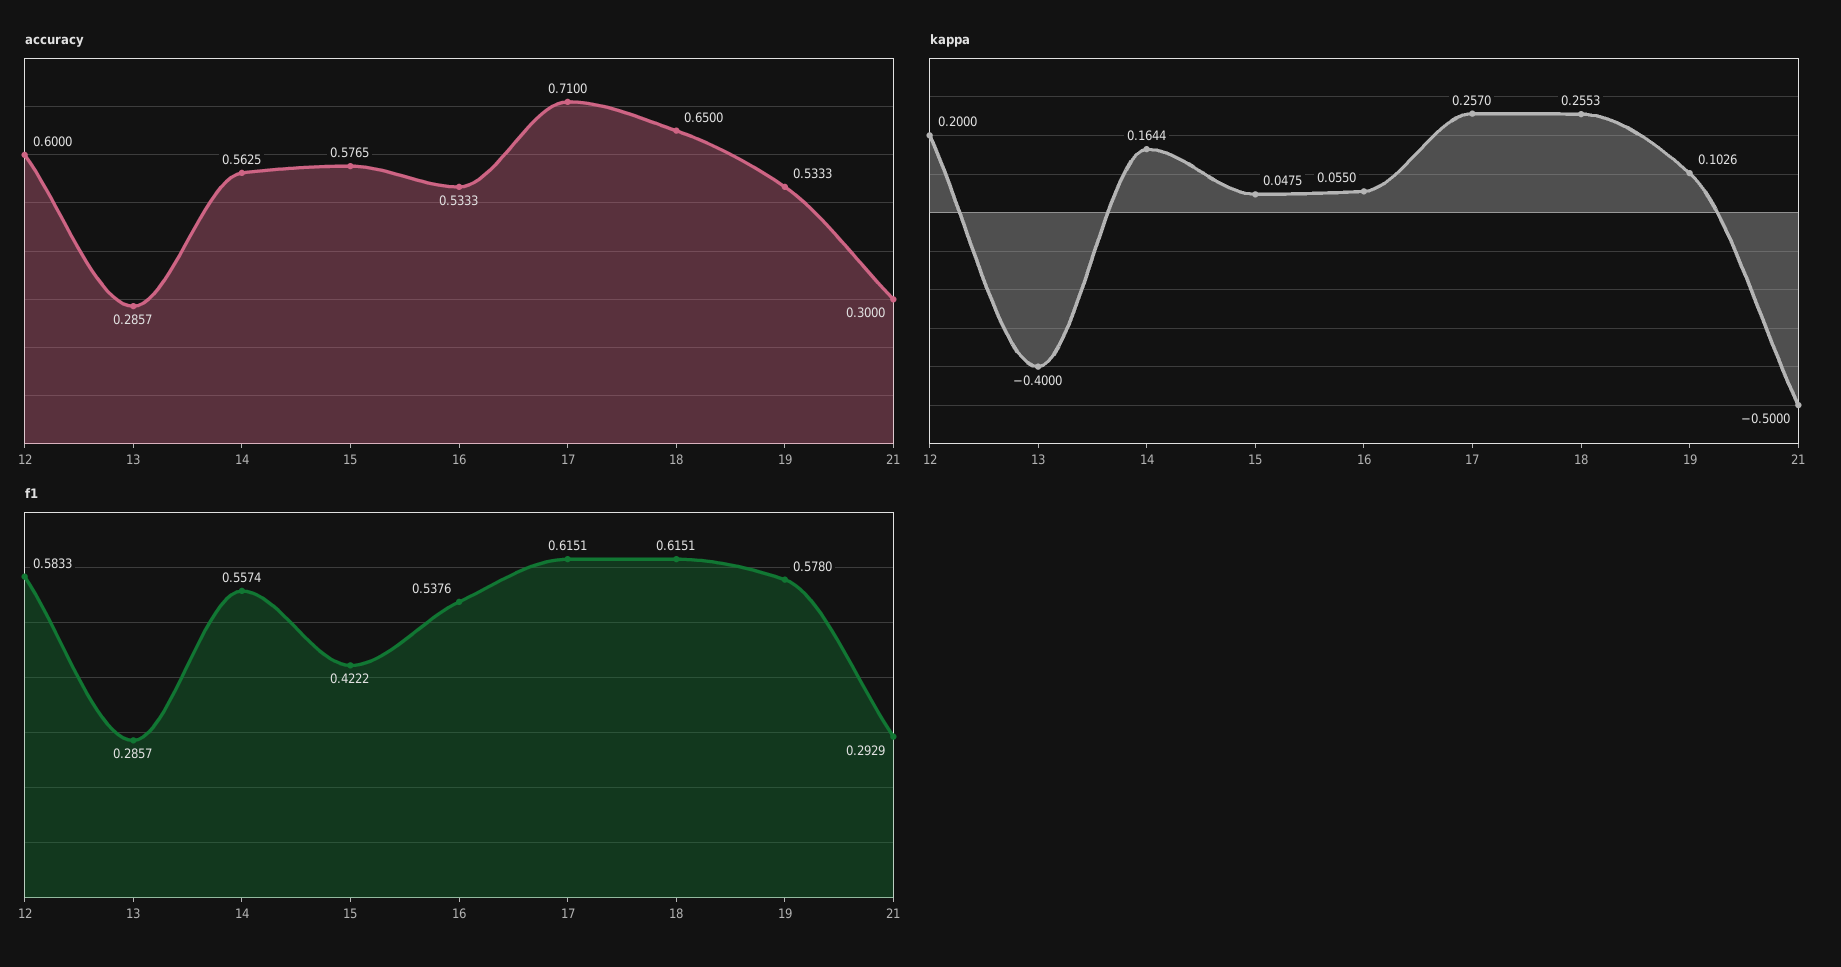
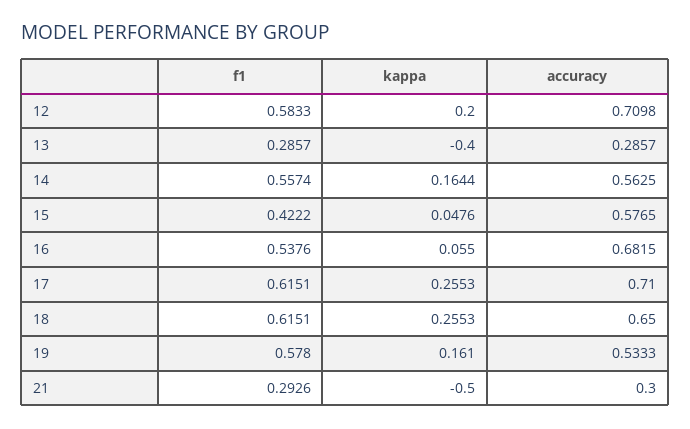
accuracy, 12: 0.6 -> 0.7098
accuracy, 16: 0.5333 -> 0.6815
kappa, 15: 0.0475 -> 0.0476
kappa, 17: 0.257 -> 0.2553
kappa, 19: 0.1026 -> 0.161
f1, 21: 0.2929 -> 0.2926

